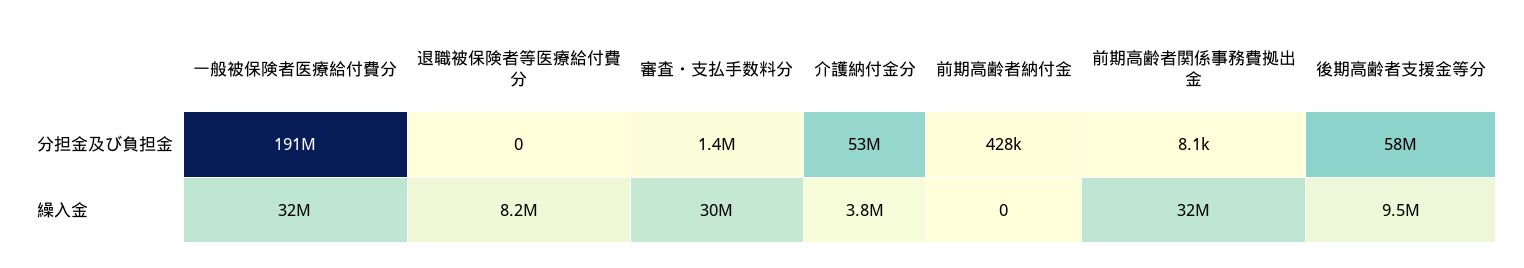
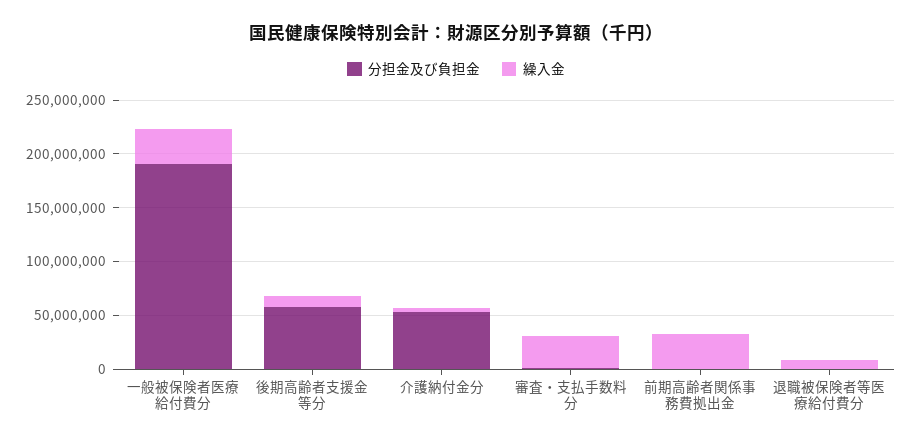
分担金及び負担金, 前期高齢者納付金: 428000 -> none
繰入金, 前期高齢者納付金: 0 -> none

